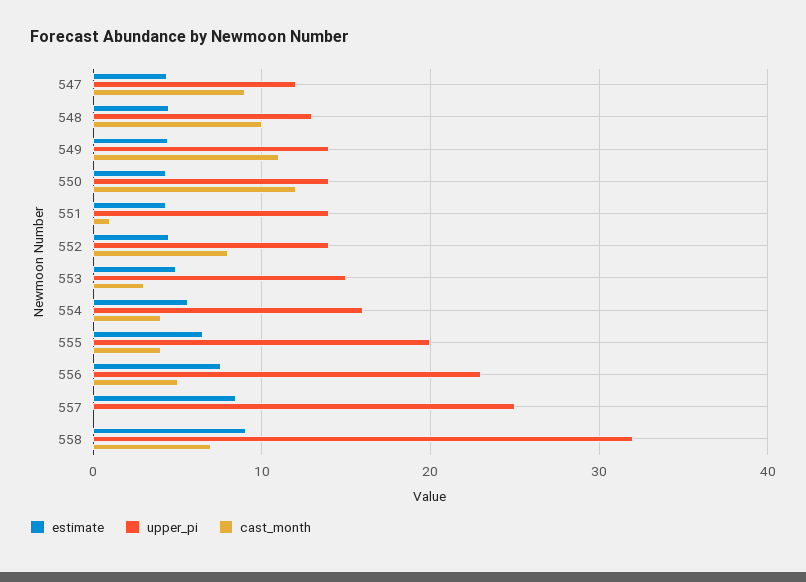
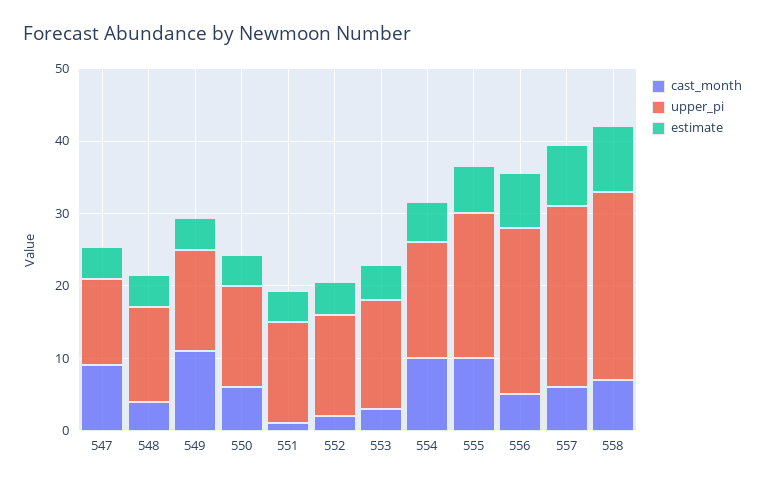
cast_month, 548: 10 -> 4
cast_month, 550: 12 -> 6
cast_month, 552: 8 -> 2
cast_month, 554: 4 -> 10
cast_month, 555: 4 -> 10
cast_month, 557: 0 -> 6
upper_pi, 558: 32 -> 26

